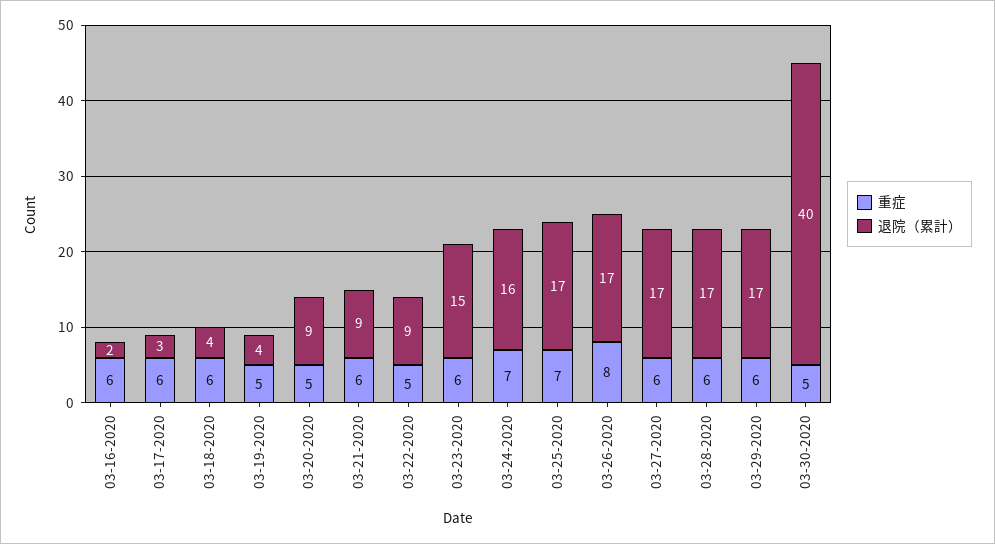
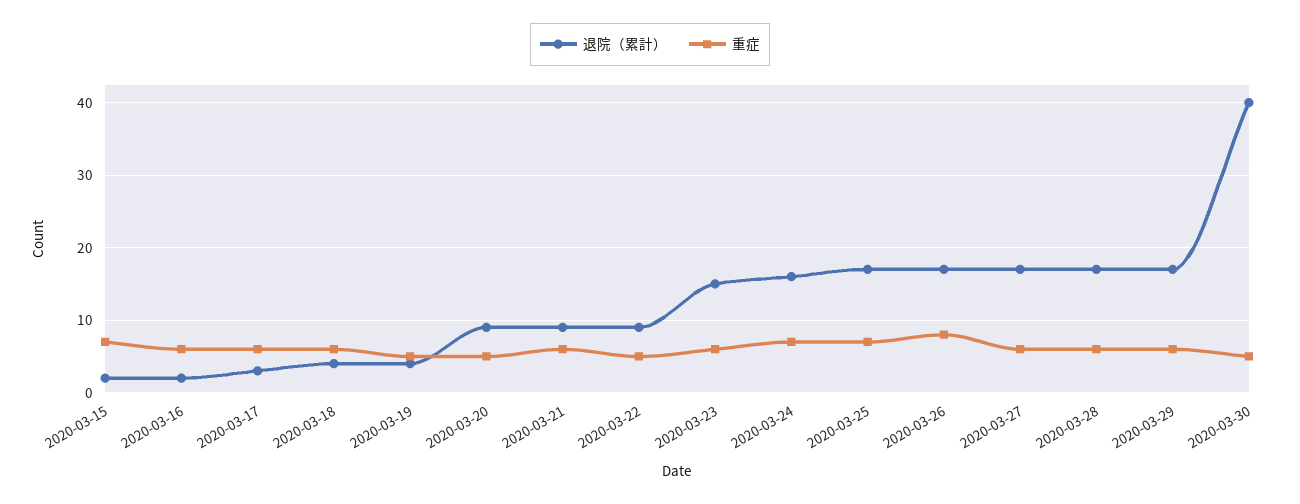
退院（累計）, 2020-03-15: none -> 2
重症, 2020-03-15: none -> 7

